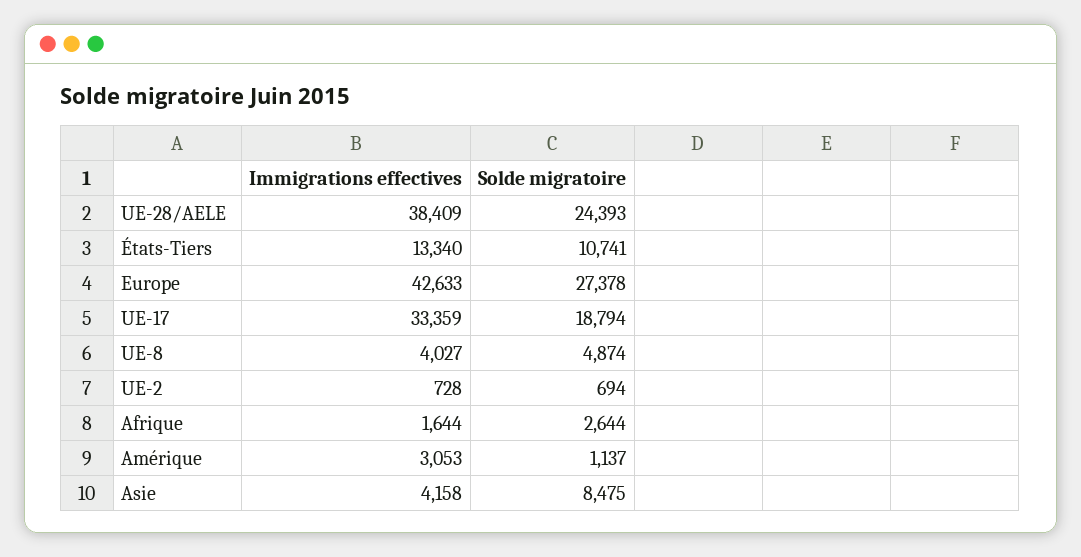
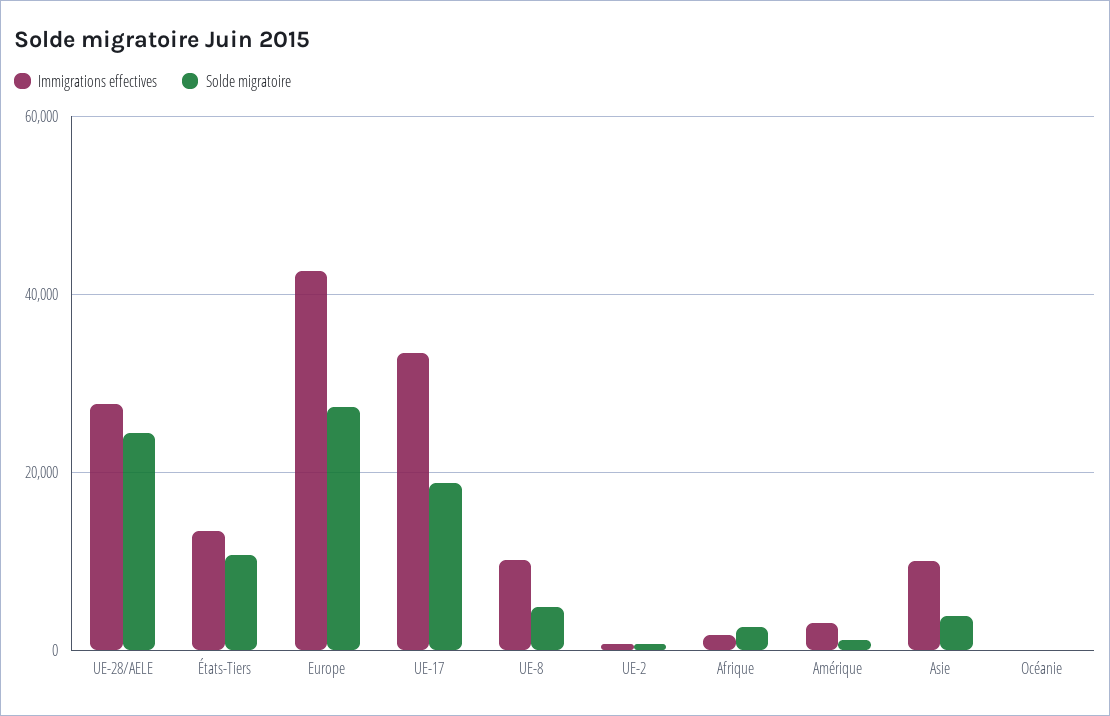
Immigrations effectives, UE-28/AELE: 38409 -> 28000
Immigrations effectives, UE-8: 4027 -> 10000
Immigrations effectives, Asie: 4158 -> 10000
Solde migratoire, Asie: 8475 -> 4000
Immigrations effectives, Océanie: none -> 0
Solde migratoire, Océanie: none -> 0

